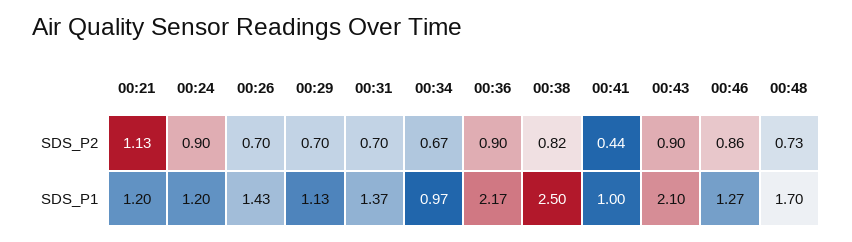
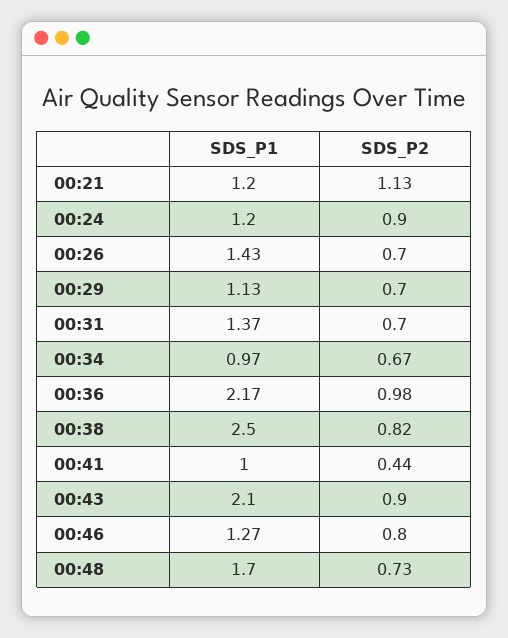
00:36, SDS_P2: 0.9 -> 0.98
00:46, SDS_P2: 0.86 -> 0.8

